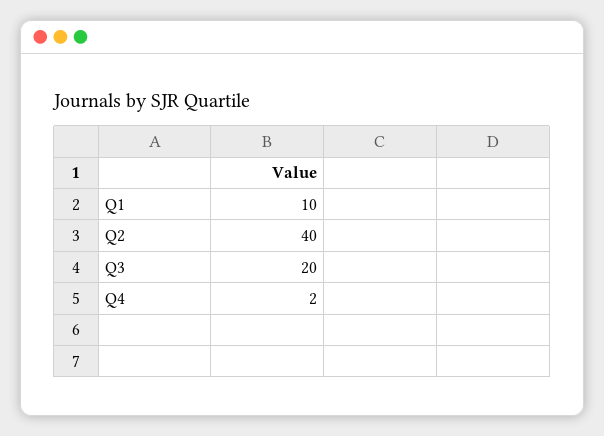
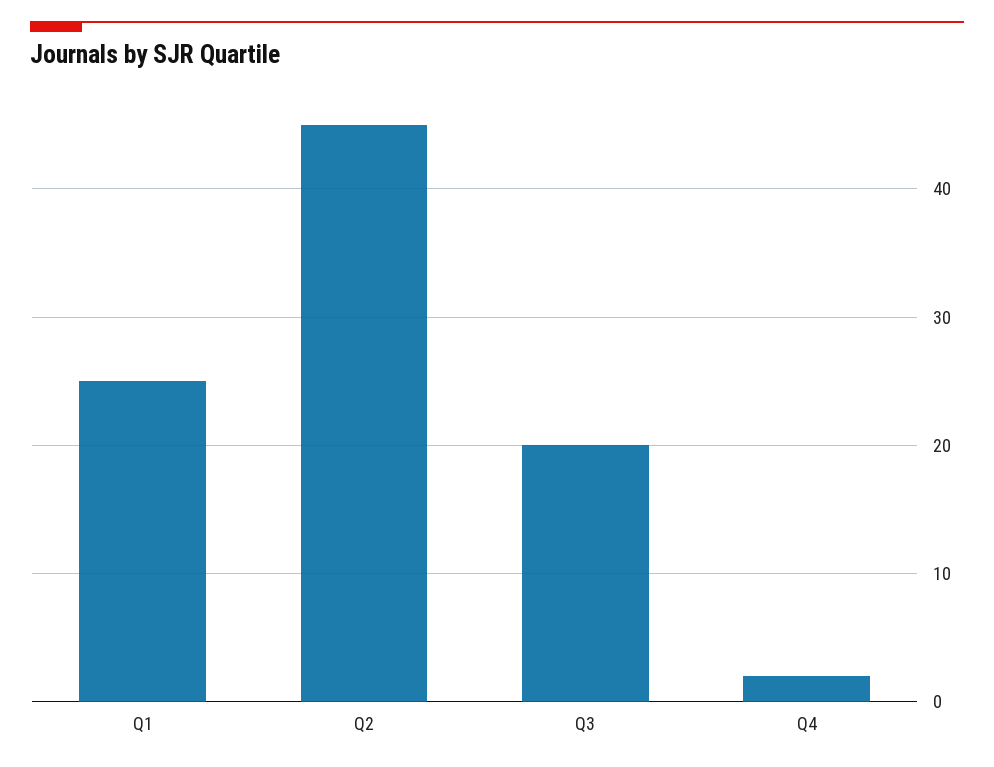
Q1: 10 -> 25
Q2: 40 -> 45

